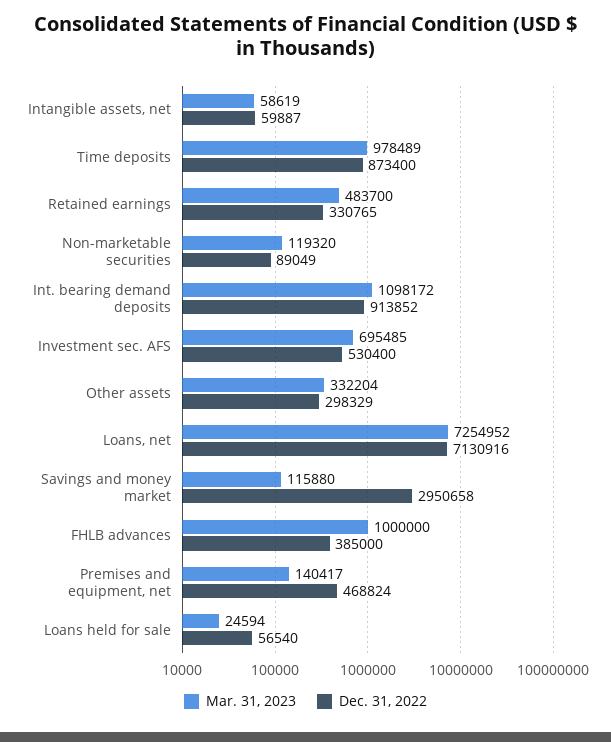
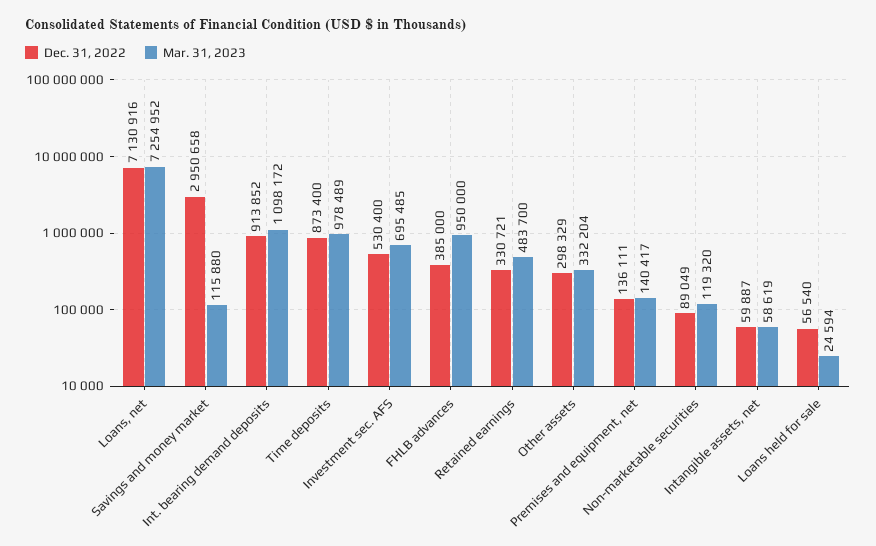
Dec. 31, 2022, Retained earnings: 330765 -> 330721
Mar. 31, 2023, FHLB advances: 1000000 -> 950000
Dec. 31, 2022, Premises and equipment, net: 468824 -> 136111

